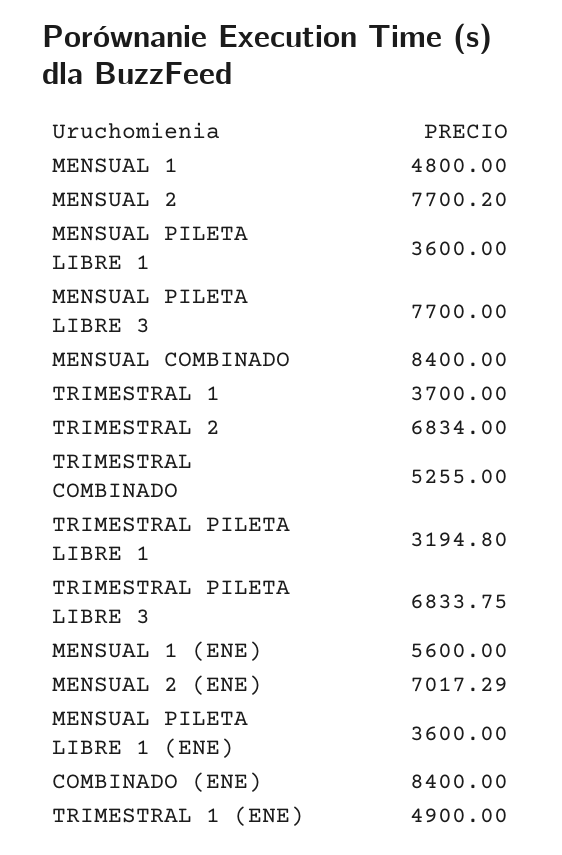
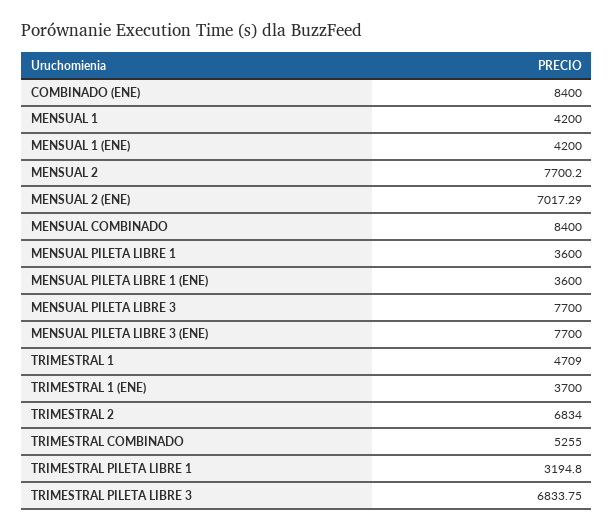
MENSUAL 1: 4800 -> 4200
TRIMESTRAL 1: 3700 -> 4709
MENSUAL 1 (ENE): 5600 -> 4200
TRIMESTRAL 1 (ENE): 4900 -> 3700
MENSUAL PILETA LIBRE 3 (ENE): none -> 7700

